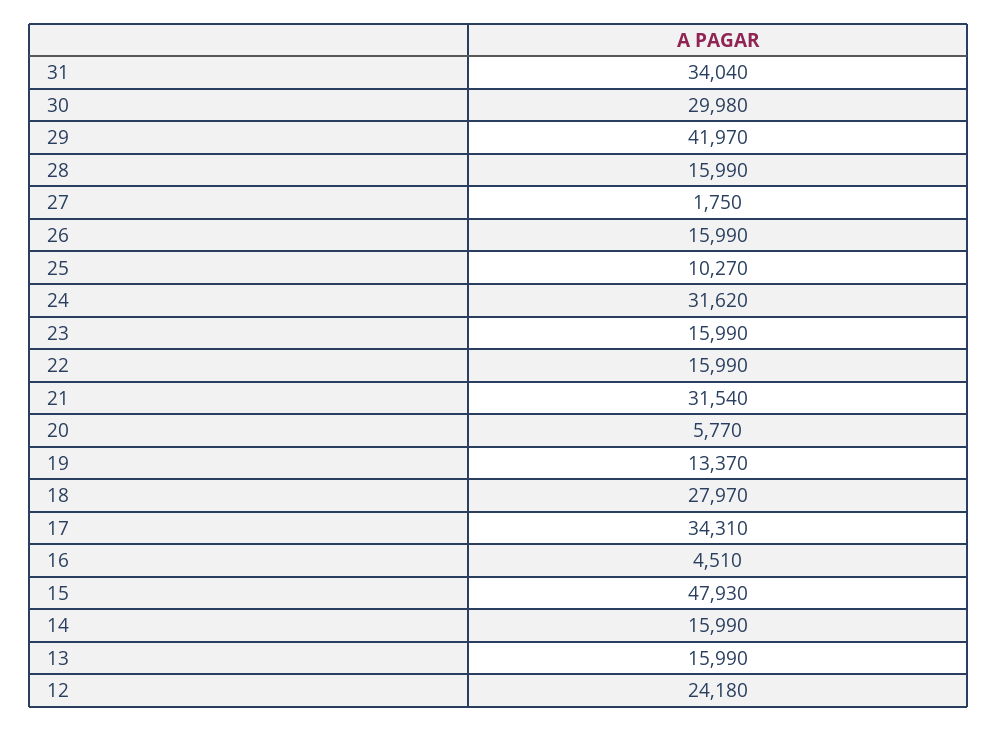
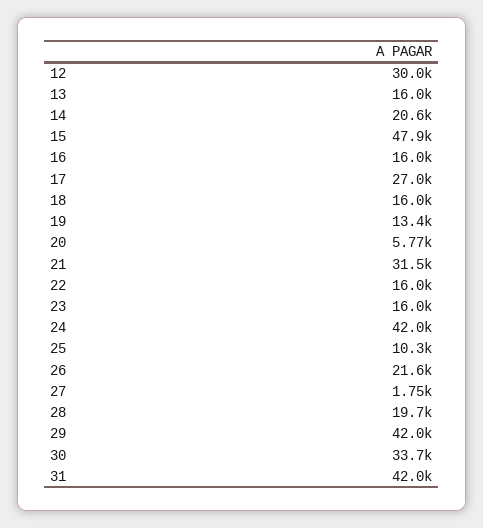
31: 34040 -> 42000
30: 29980 -> 33700
28: 15990 -> 19700
26: 15990 -> 21600
24: 31620 -> 42000
18: 27970 -> 16000
17: 34310 -> 27000
16: 4510 -> 16000
14: 15990 -> 20600
12: 24180 -> 30000

